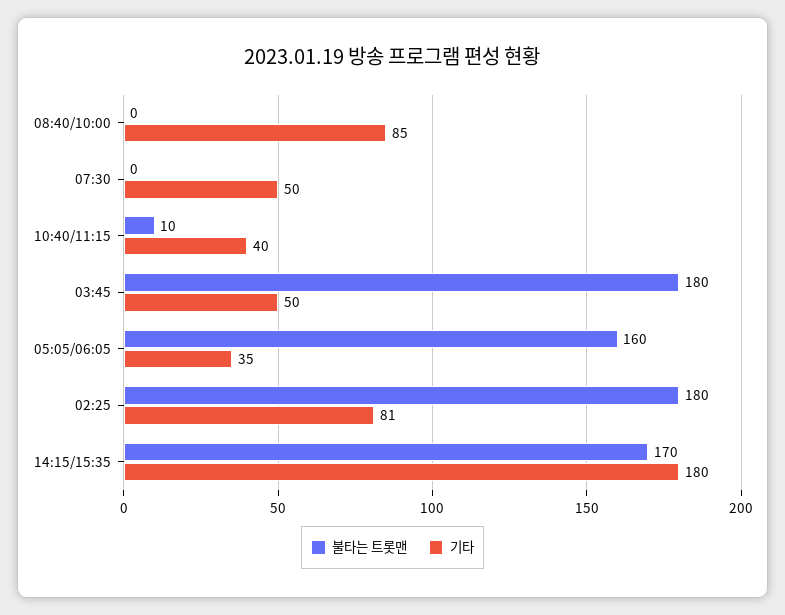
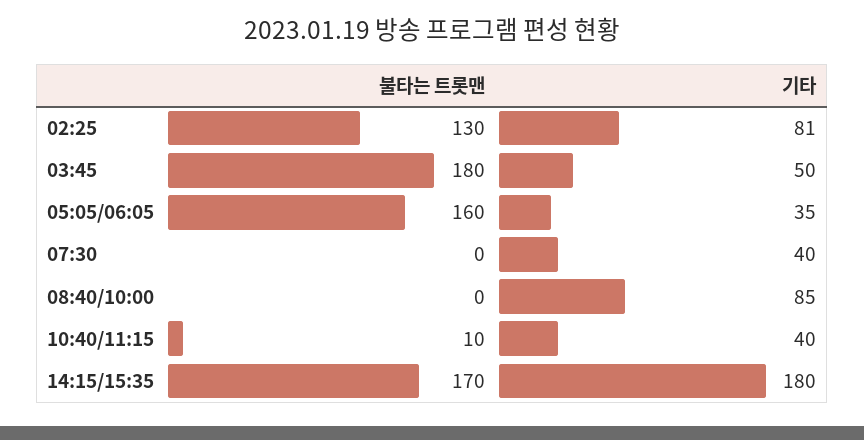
기타, 07:30: 50 -> 40
불타는 트롯맨, 02:25: 180 -> 130

